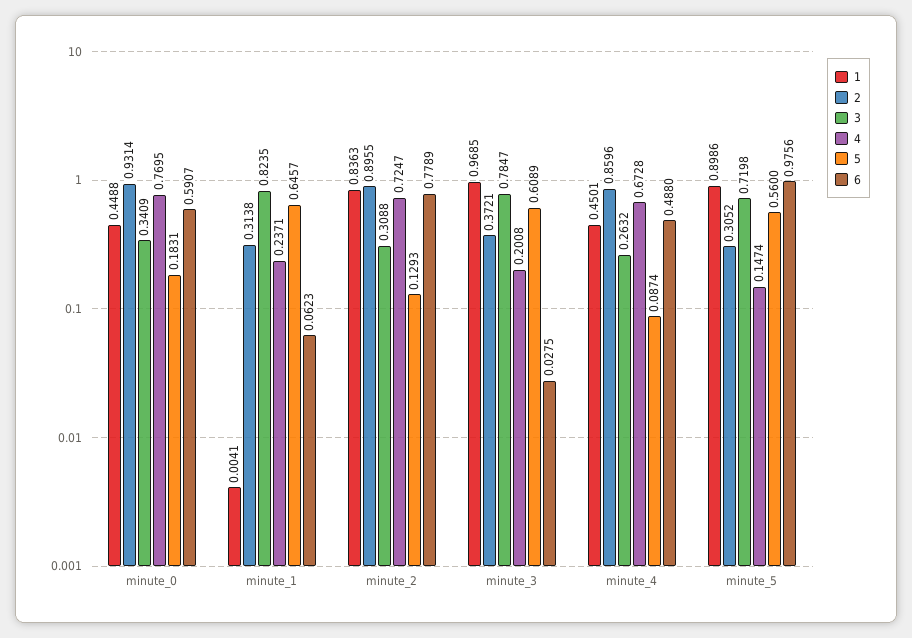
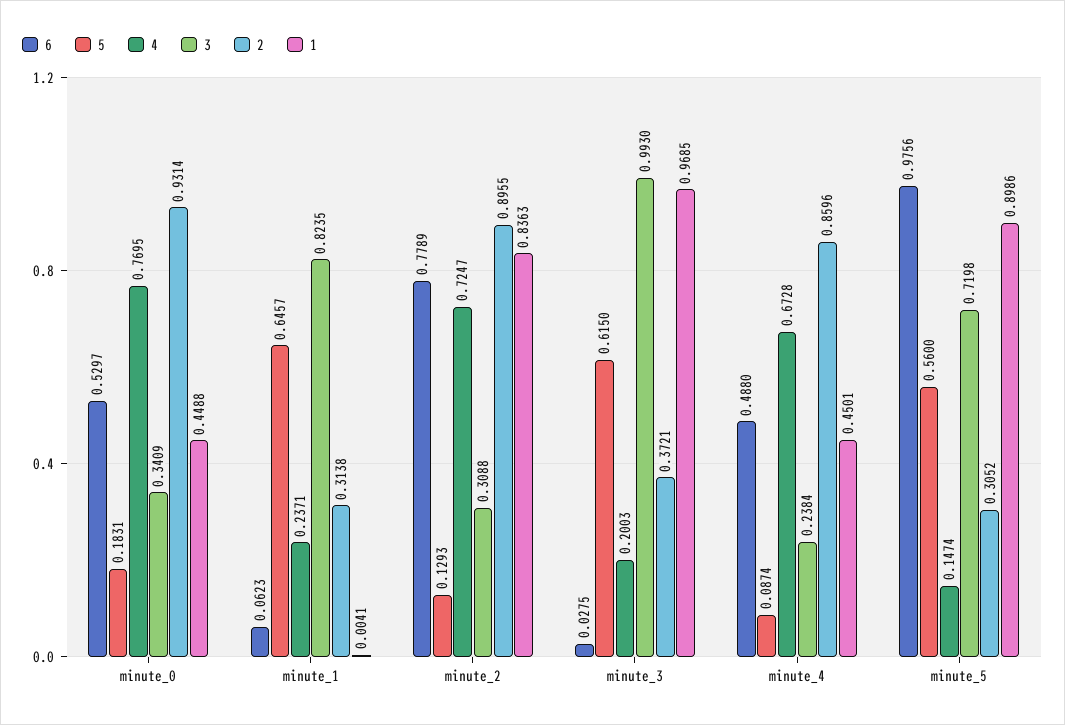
6, minute_0: 0.5907 -> 0.5297
3, minute_3: 0.7847 -> 0.993
4, minute_3: 0.2008 -> 0.2003
5, minute_3: 0.6089 -> 0.615
3, minute_4: 0.2632 -> 0.2384

